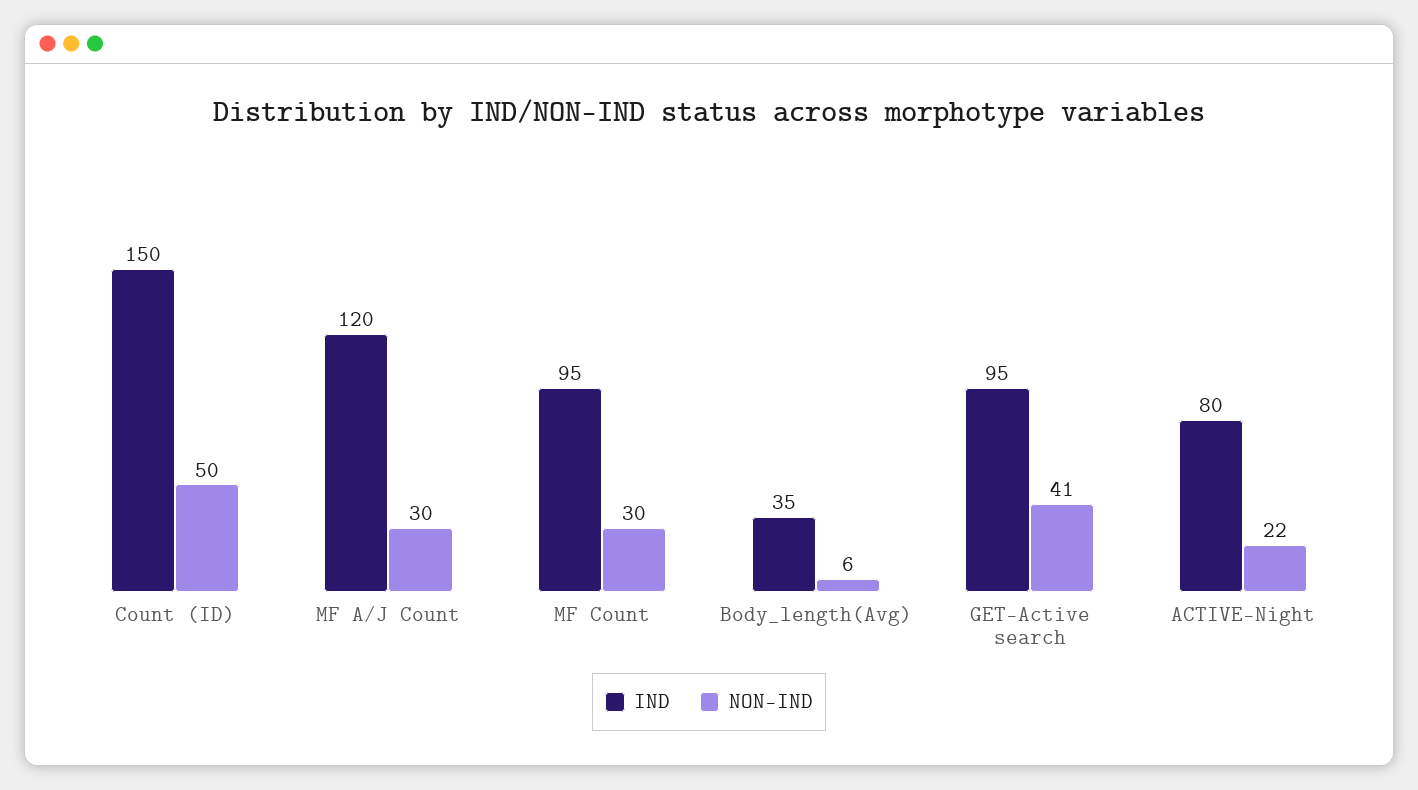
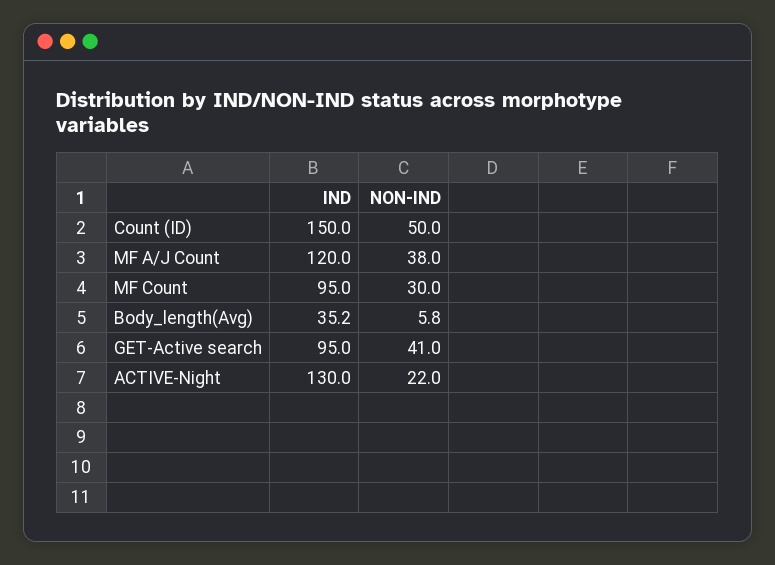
NON-IND, MF A/J Count: 30 -> 38
IND, ACTIVE-Night: 80 -> 130

